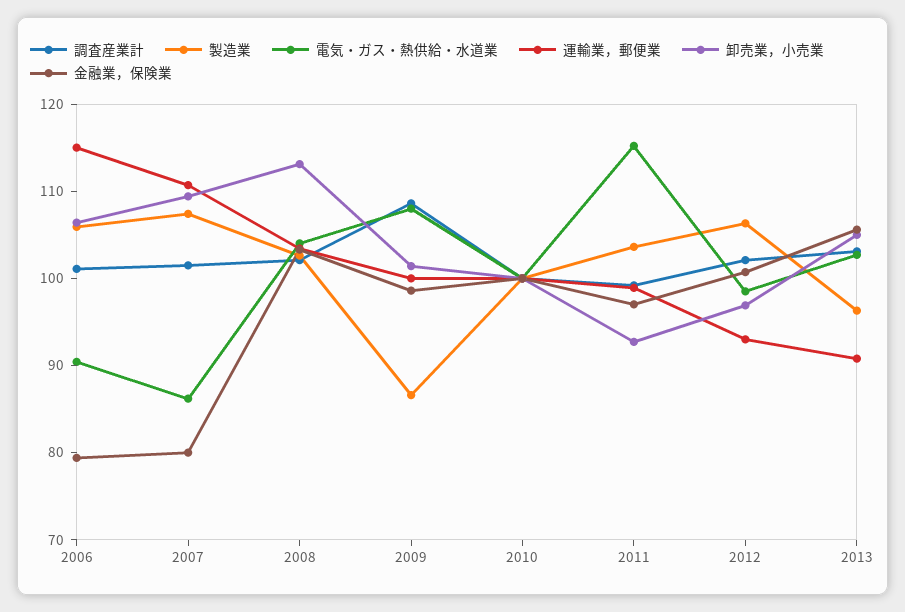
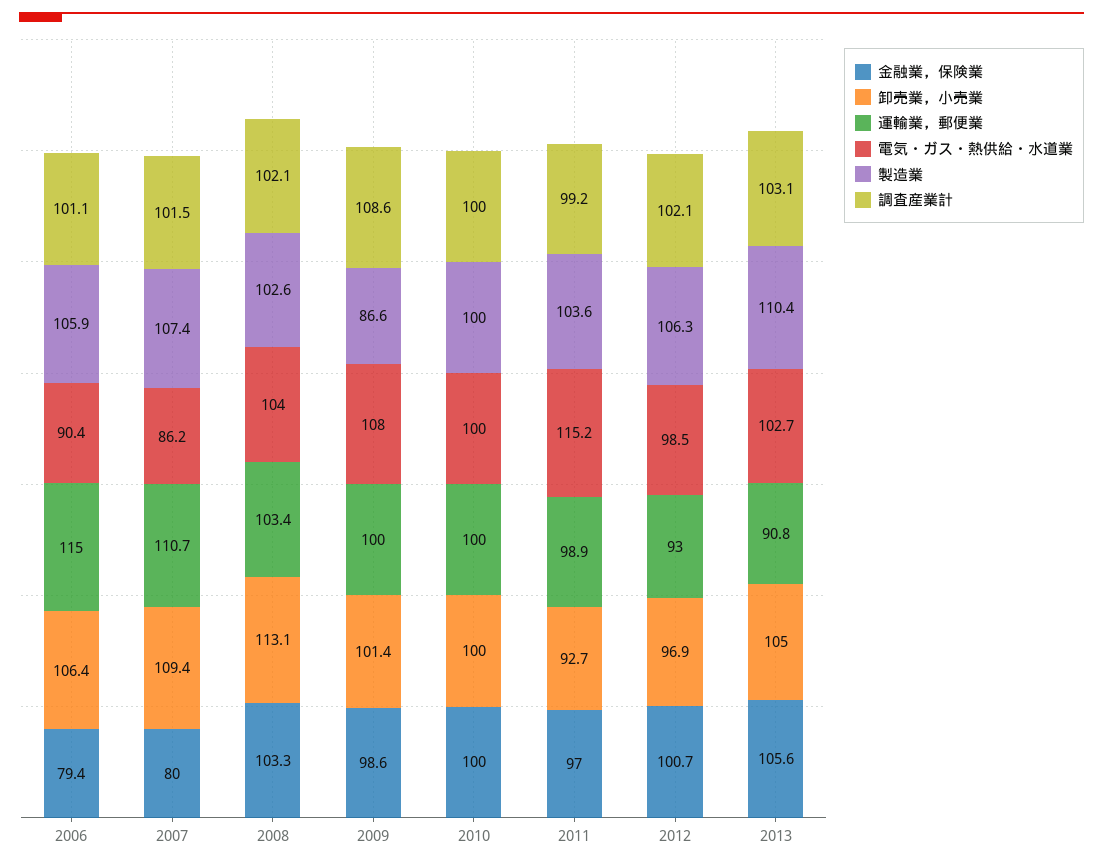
製造業, 2013: 96 -> 110.4

